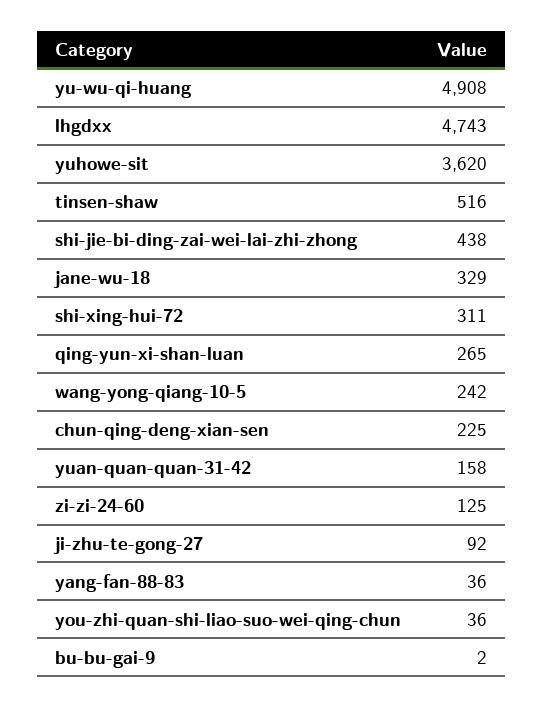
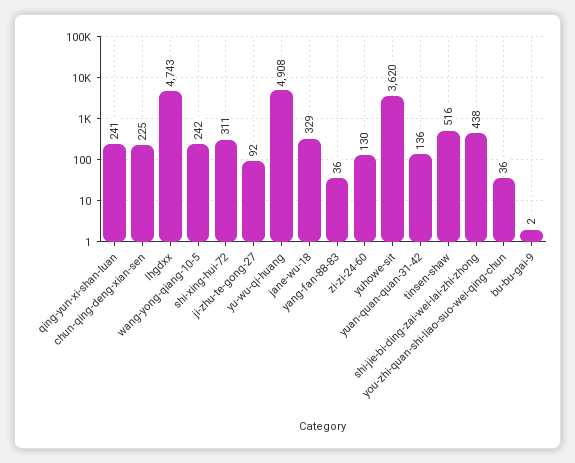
qing-yun-xi-shan-luan: 265 -> 241
yuan-quan-quan-31-42: 158 -> 136
zi-zi-24-60: 125 -> 130

